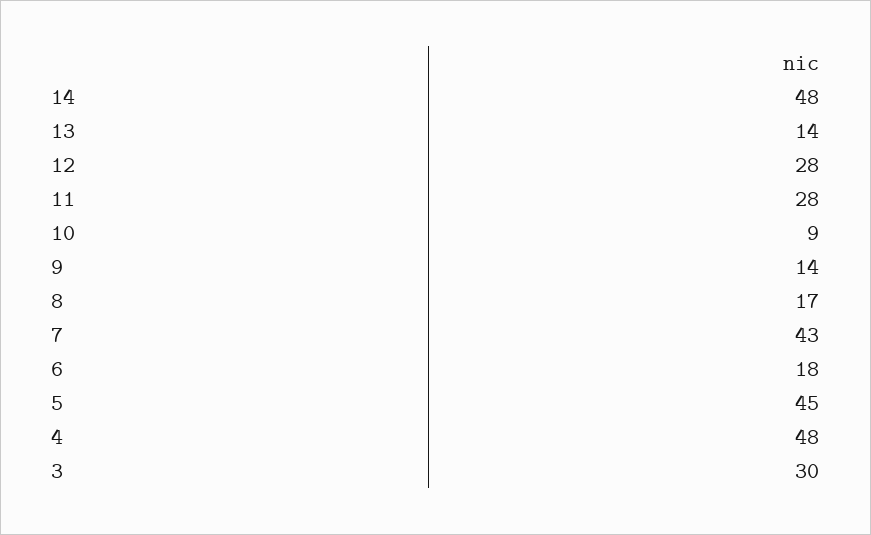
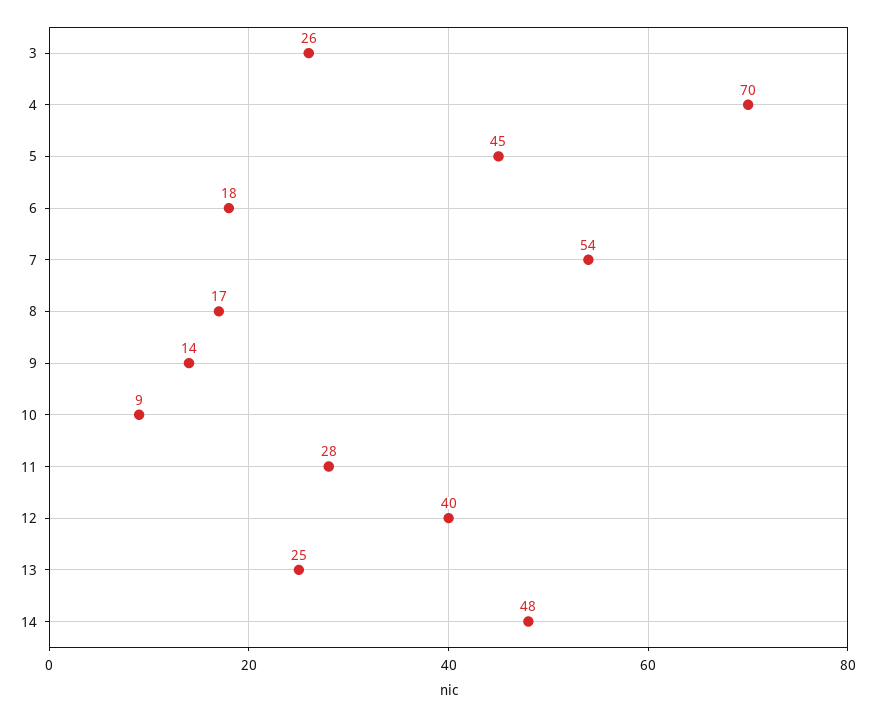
13: 14 -> 25
12: 28 -> 40
7: 43 -> 54
4: 48 -> 70
3: 30 -> 26

